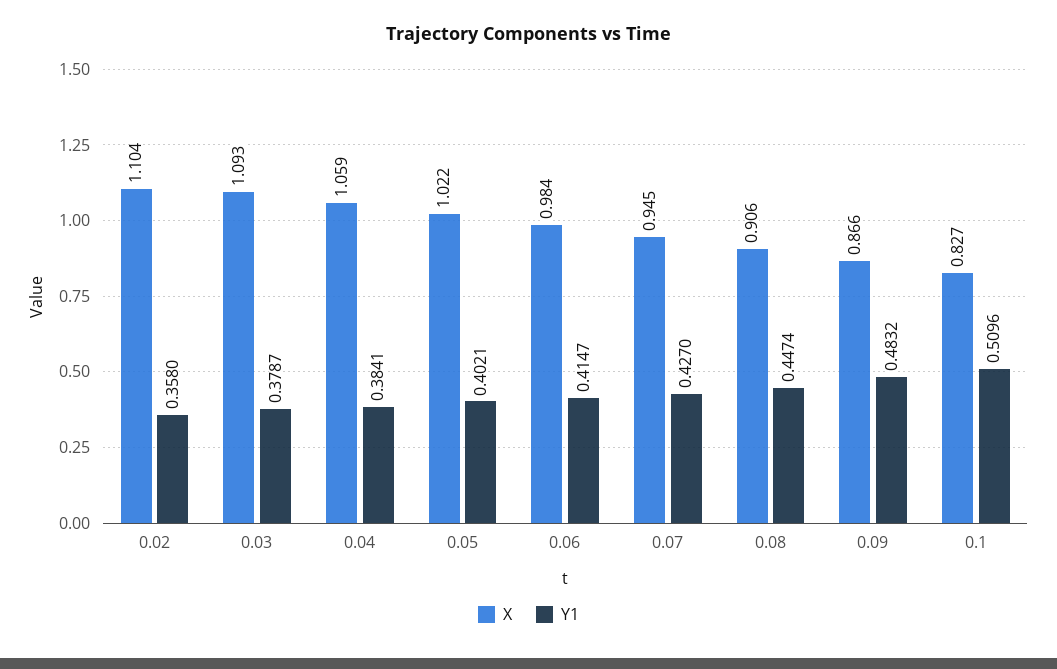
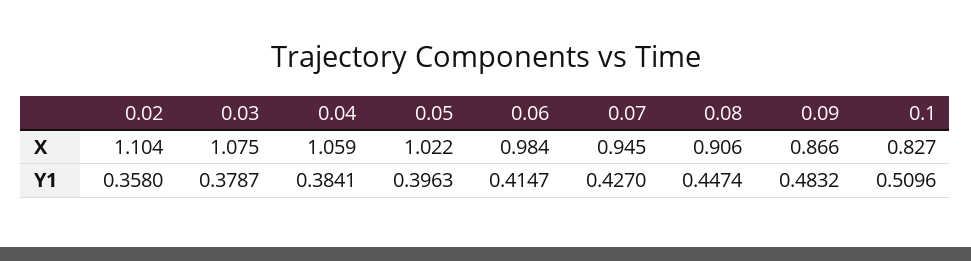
X, 0.03: 1.093 -> 1.075
Y1, 0.05: 0.4021 -> 0.3963

